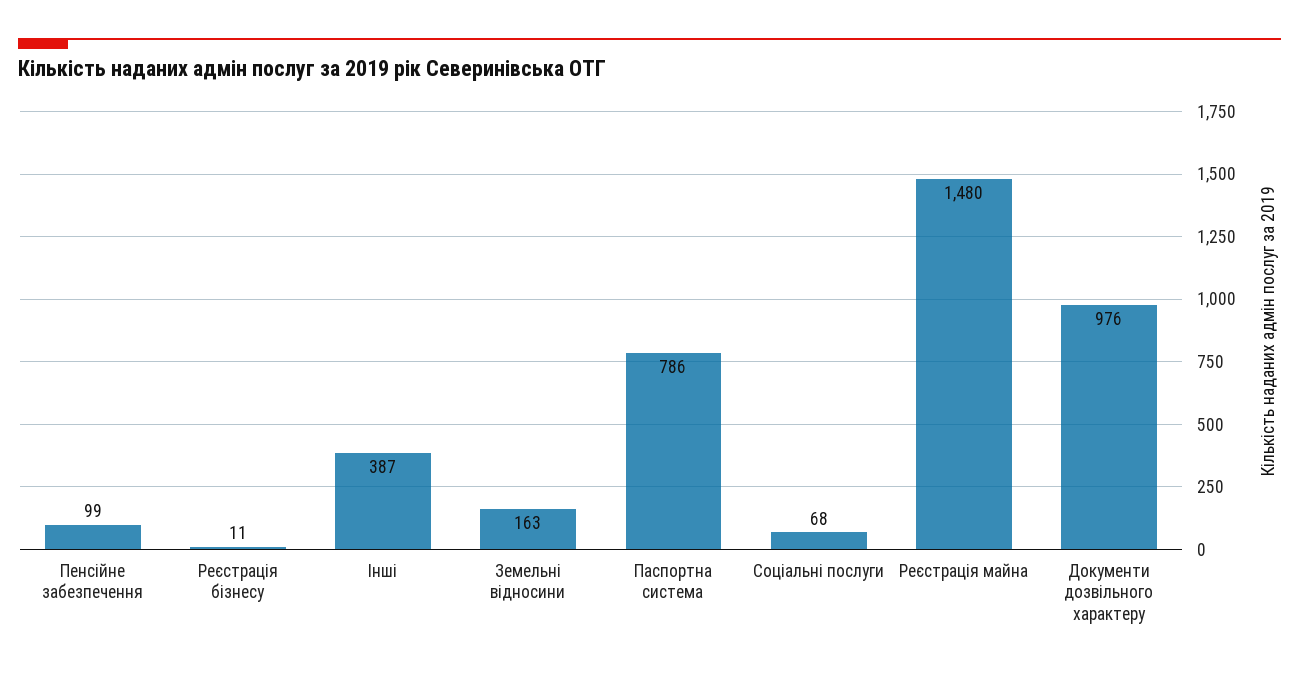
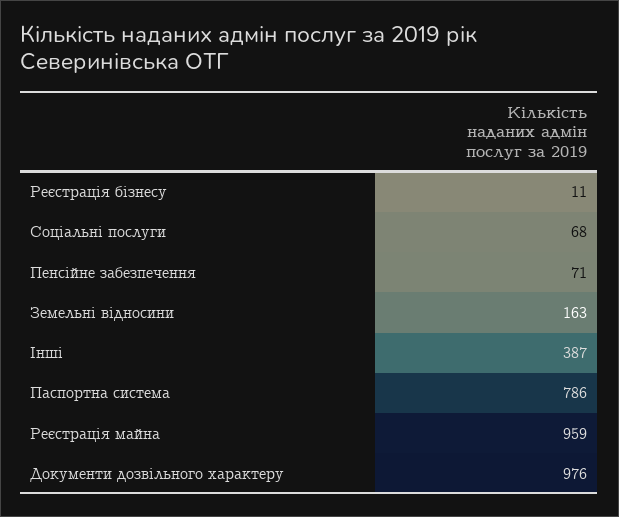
Пенсійне забезпечення: 99 -> 71
Реєстрація майна: 1480 -> 959

